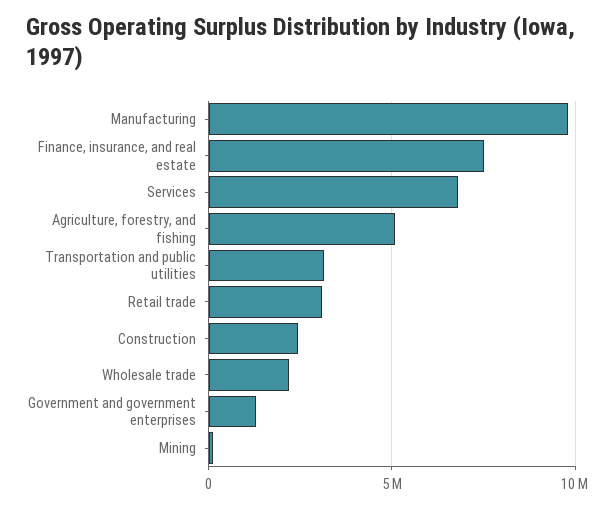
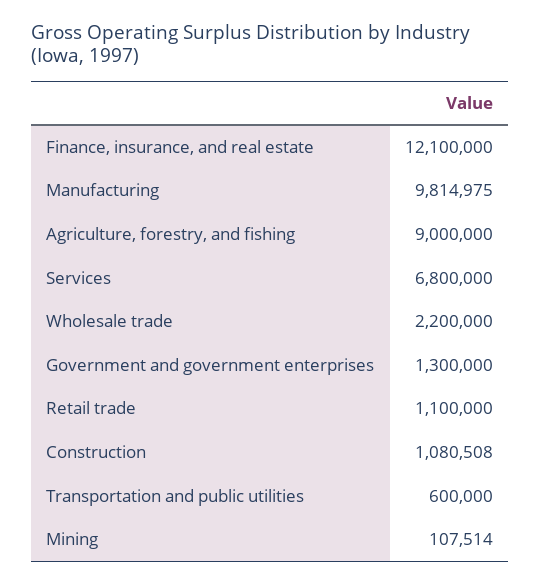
Finance, insurance, and real estate: 7500000 -> 12100000
Agriculture, forestry, and fishing: 5000000 -> 9000000
Transportation and public utilities: 3000000 -> 600000
Retail trade: 3000000 -> 1100000
Construction: 2500000 -> 1080508

